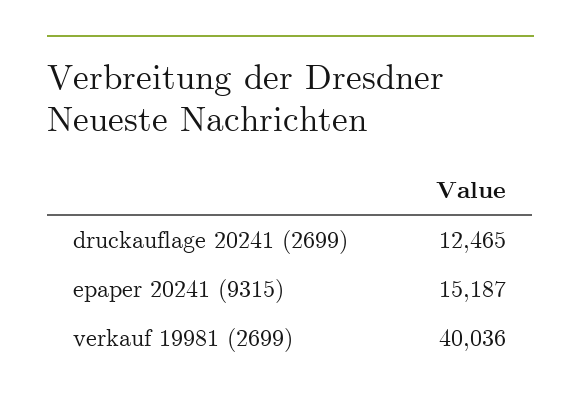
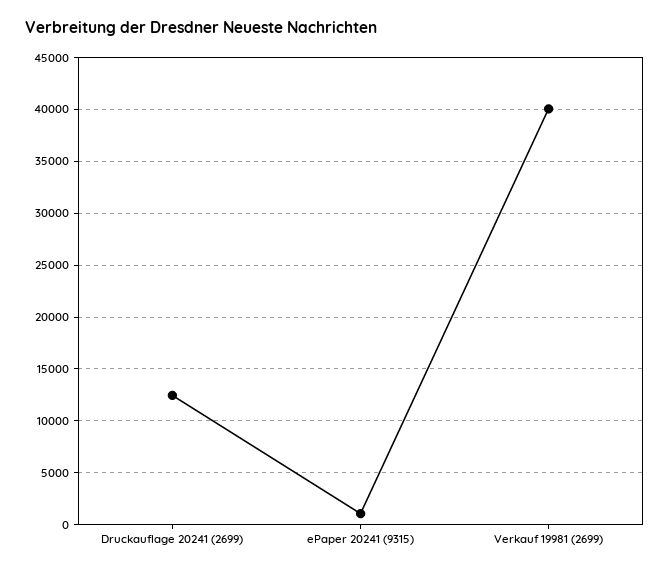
epaper 20241 (9315): 15187 -> 1000

